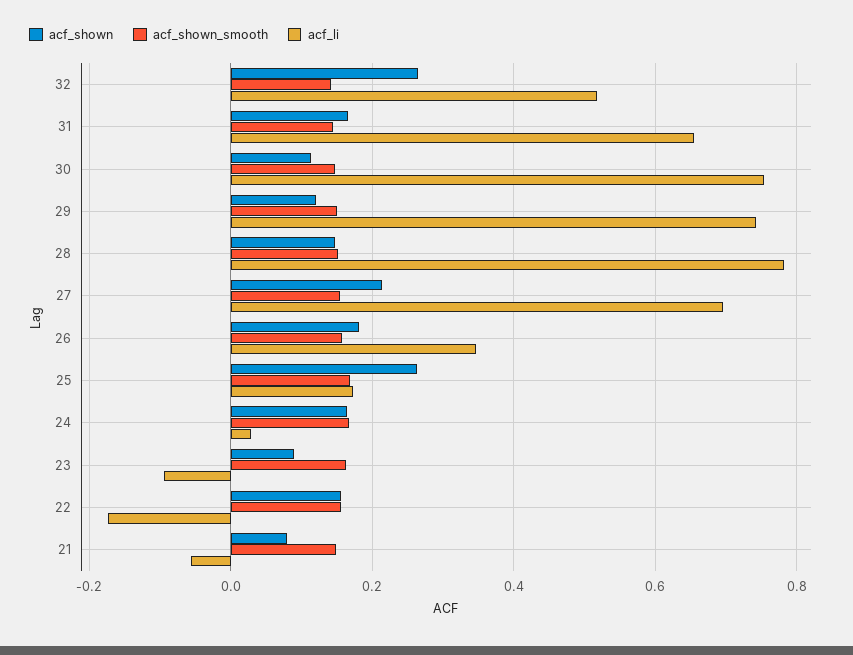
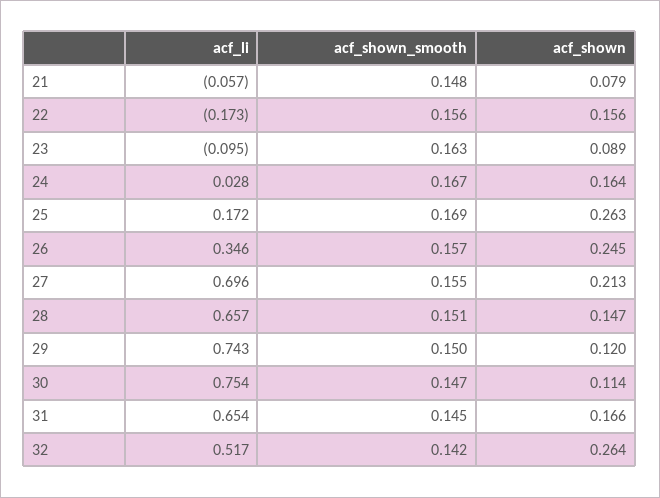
acf_li, 28: 0.78 -> 0.657
acf_shown, 26: 0.18 -> 0.245

